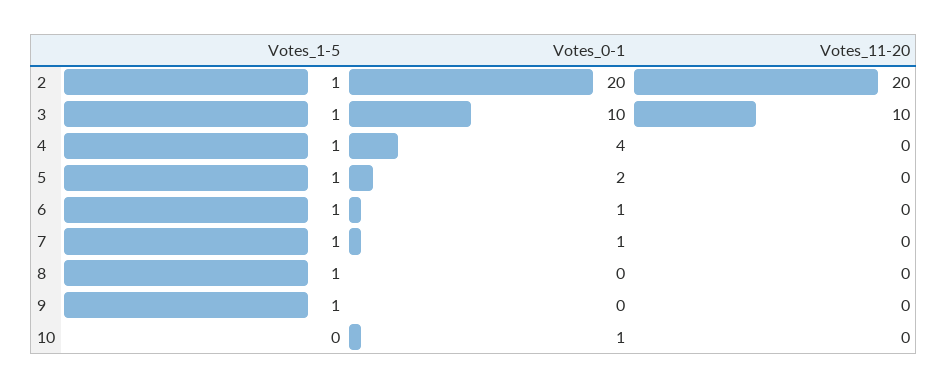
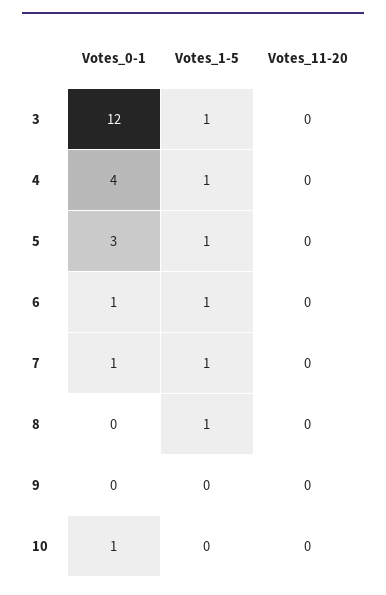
Votes_1-5, 2: 1 -> none
Votes_0-1, 2: 20 -> none
Votes_11-20, 2: 20 -> none
Votes_0-1, 3: 10 -> 12
Votes_11-20, 3: 10 -> 0
Votes_0-1, 5: 2 -> 3
Votes_1-5, 9: 1 -> 0

